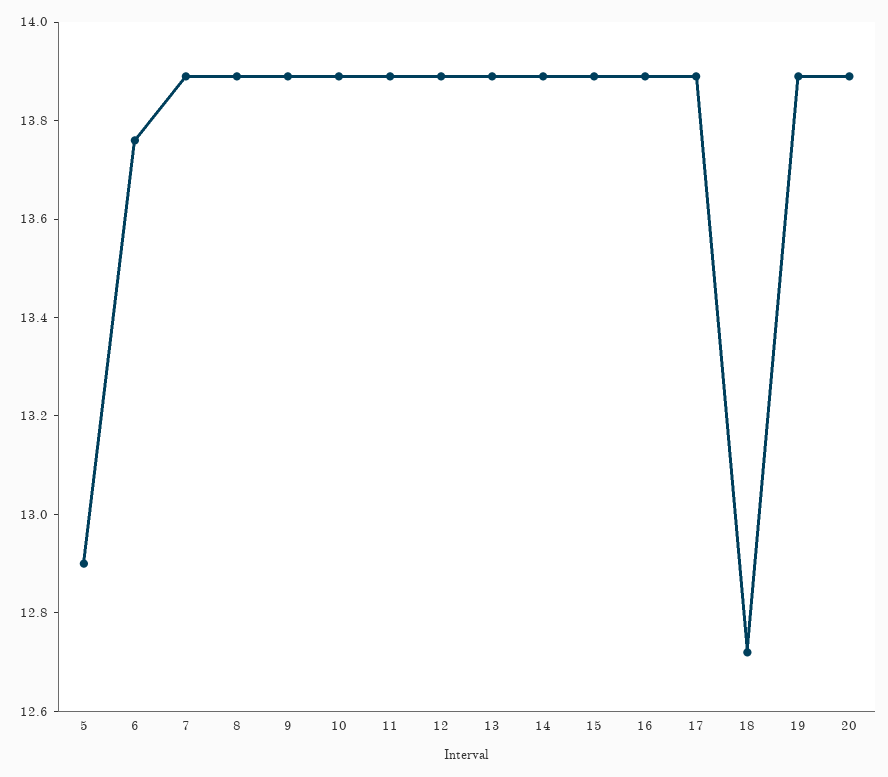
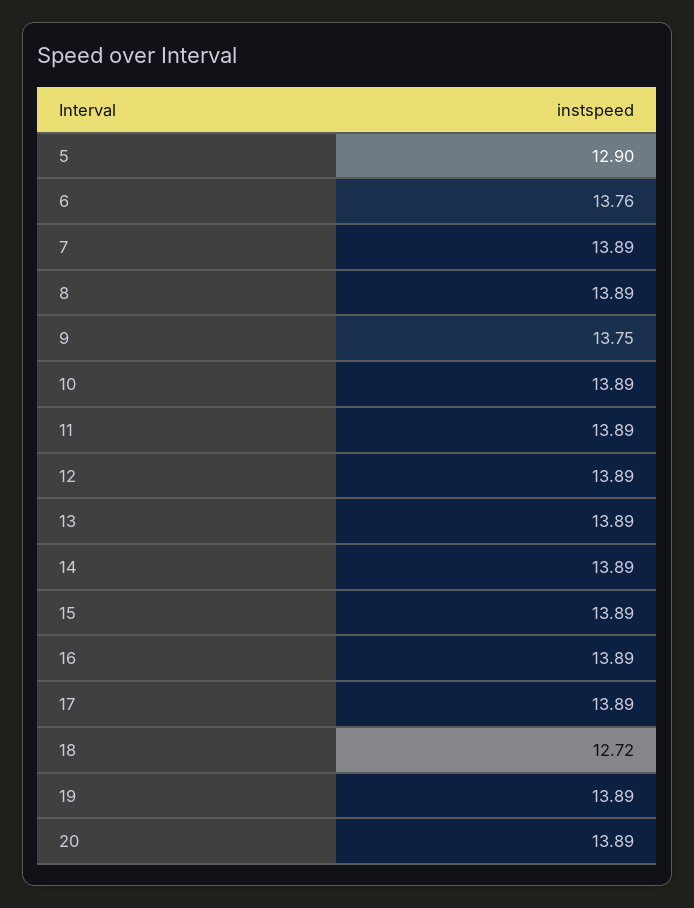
9: 13.9 -> 13.75

